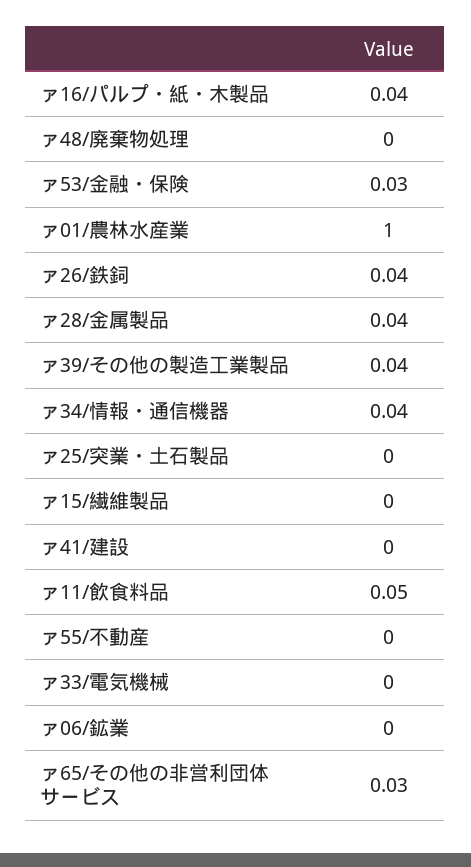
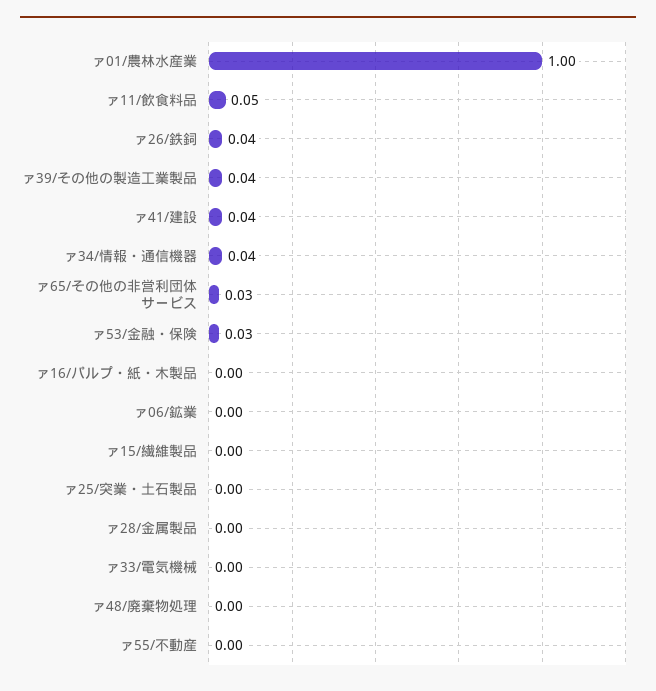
ァ16/パルプ・紙・木製品: 0.04 -> 0
ァ28/金属製品: 0.04 -> 0
ァ41/建設: 0 -> 0.04

